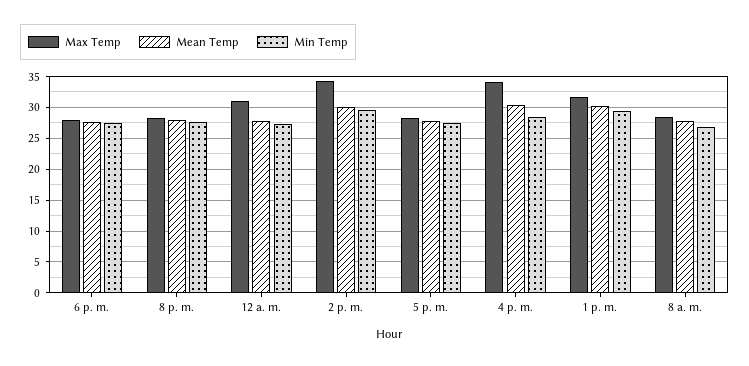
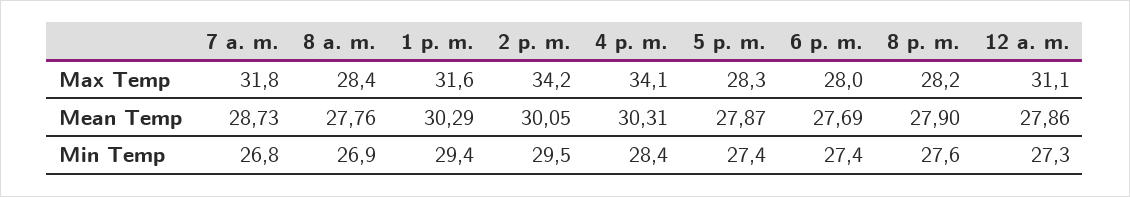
Max Temp, 7 a. m.: none -> 31.8
Mean Temp, 7 a. m.: none -> 28.73
Min Temp, 7 a. m.: none -> 26.8

